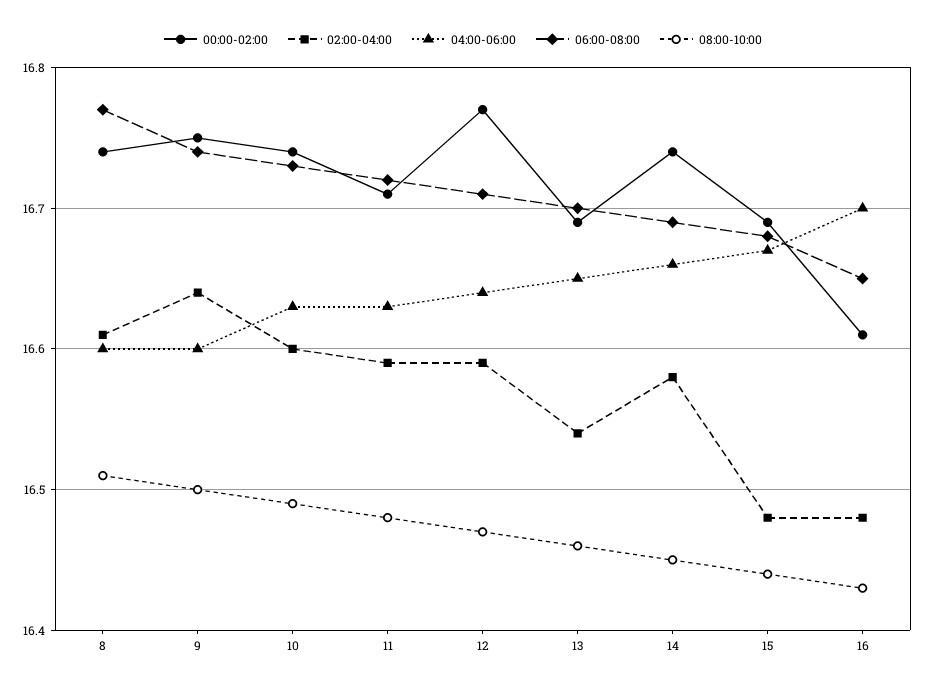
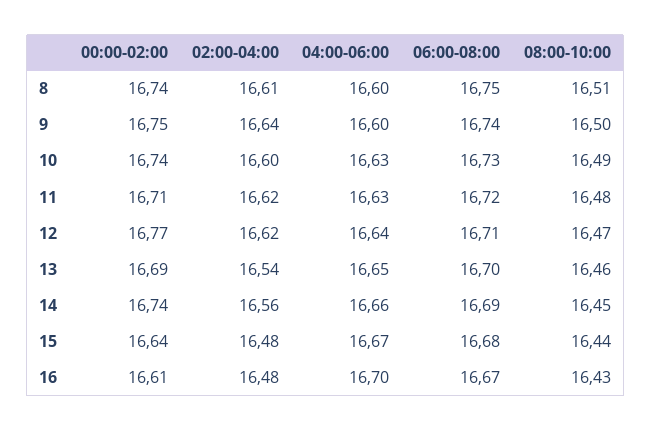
06:00-08:00, 8: 16.77 -> 16.75
02:00-04:00, 11: 16.59 -> 16.62
02:00-04:00, 12: 16.59 -> 16.62
02:00-04:00, 14: 16.58 -> 16.56
00:00-02:00, 15: 16.69 -> 16.64
06:00-08:00, 16: 16.65 -> 16.67

